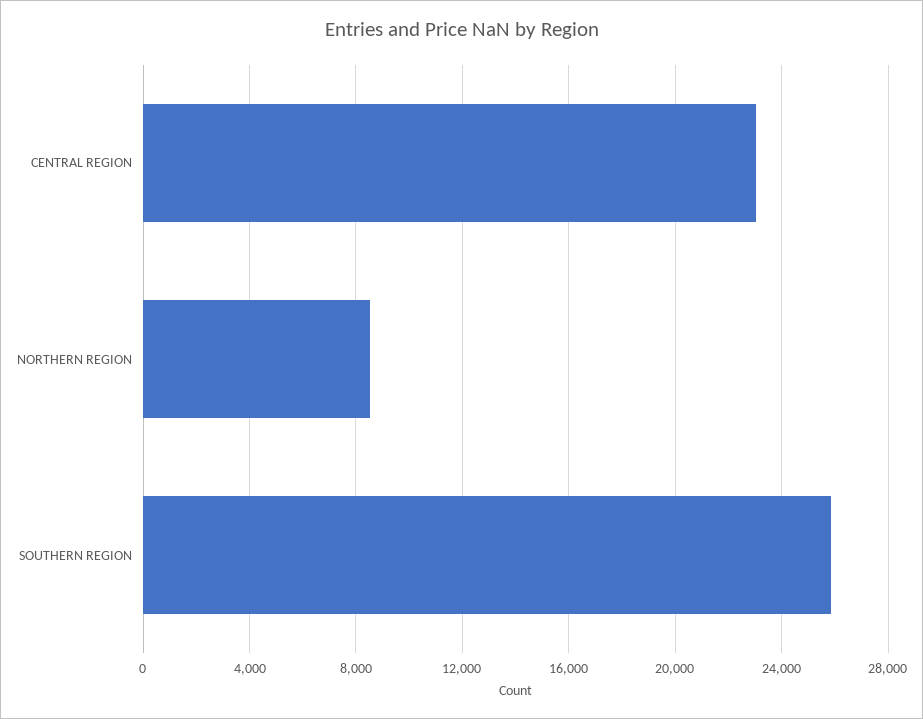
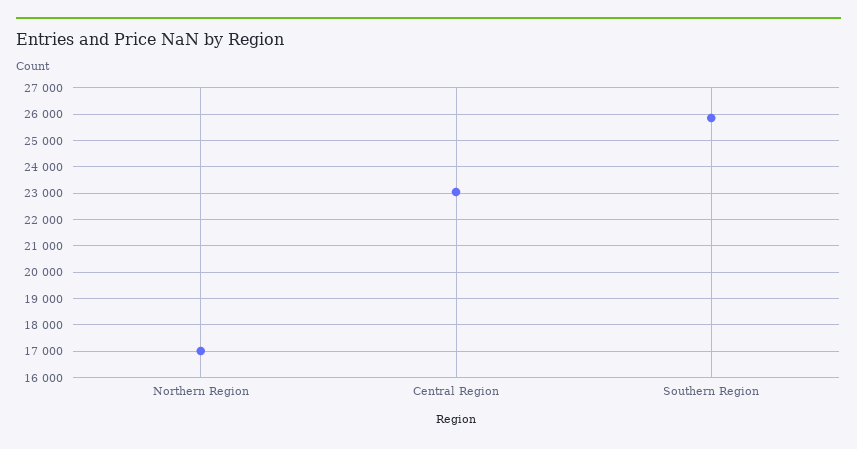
NORTHERN REGION: 8500 -> 17000

